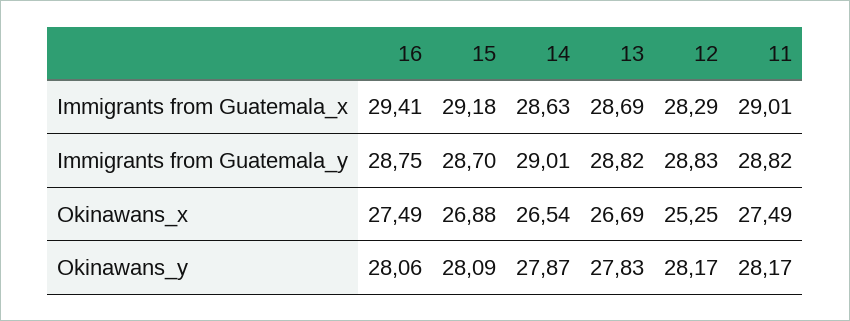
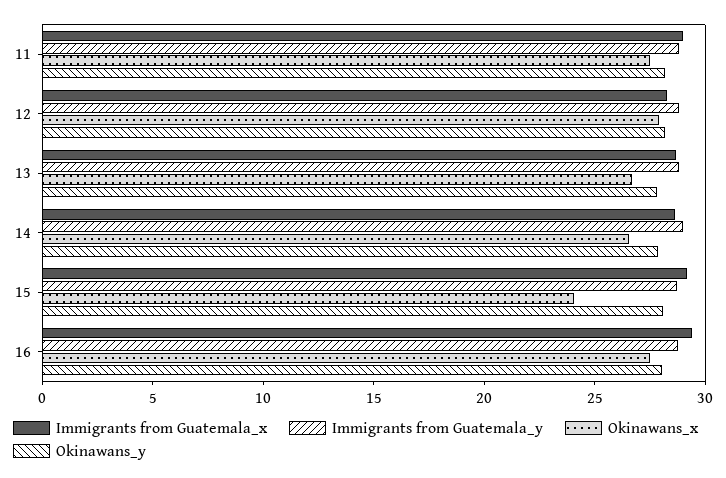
Okinawans_x, 15: 26.88 -> 24
Okinawans_x, 12: 25.25 -> 28

